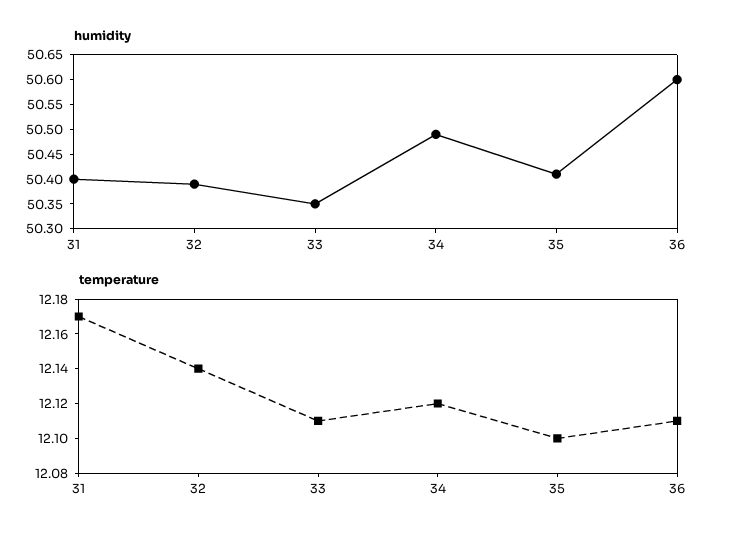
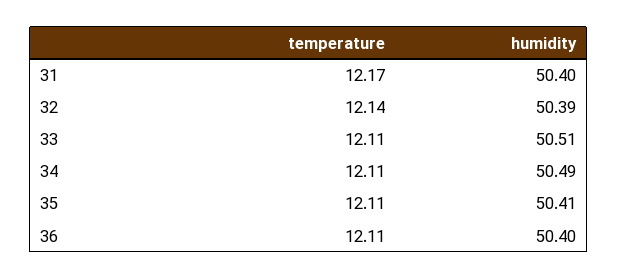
humidity, 33: 50.35 -> 50.51
humidity, 36: 50.6 -> 50.4
temperature, 34: 12.12 -> 12.11
temperature, 35: 12.1 -> 12.11

